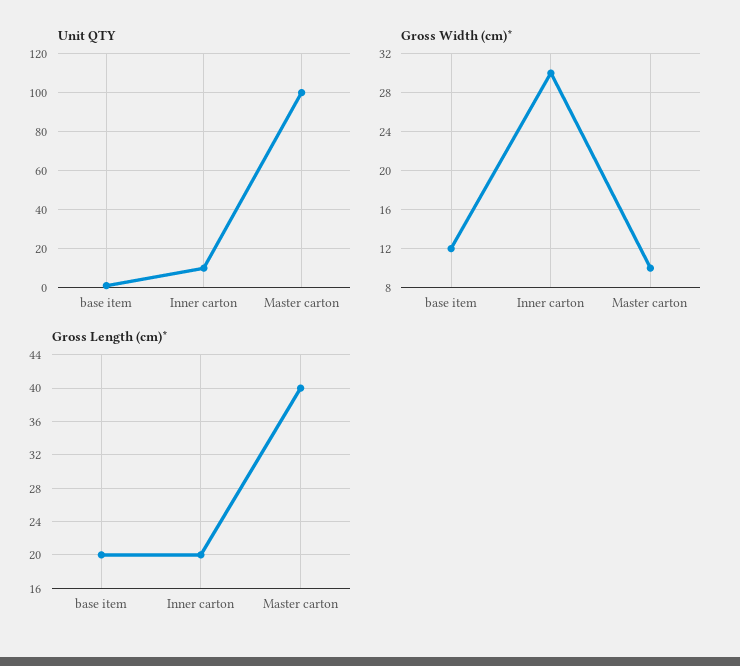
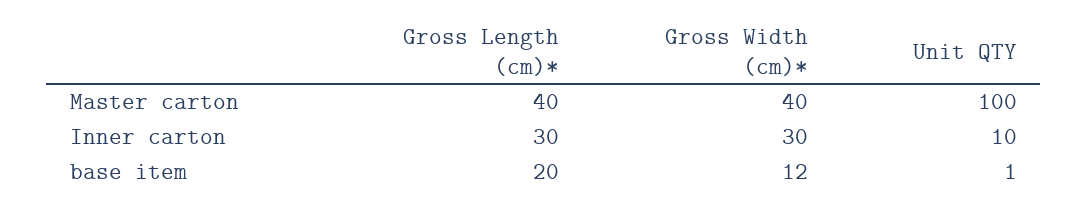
Gross Width (cm)*, Master carton: 10 -> 40
Gross Length (cm)*, Inner carton: 20 -> 30

